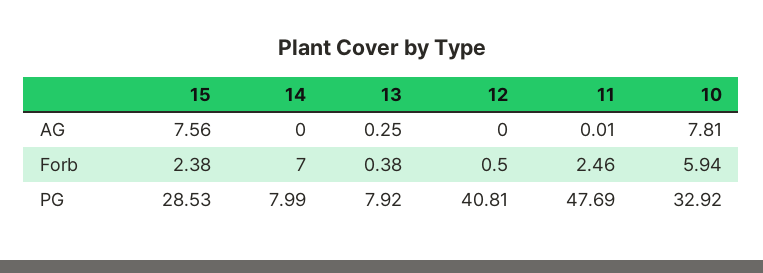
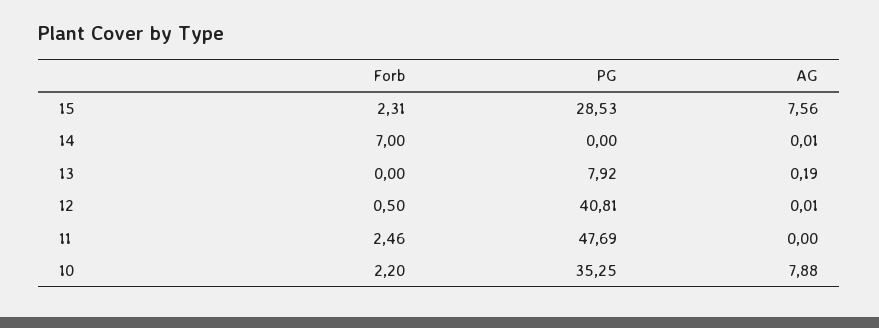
14, AG: 0 -> 0.01
13, AG: 0.25 -> 0.19
12, AG: 0 -> 0.01
11, AG: 0.01 -> 0
10, AG: 7.81 -> 7.88
15, Forb: 2.38 -> 2.31
13, Forb: 0.38 -> 0
10, Forb: 5.94 -> 2.2
14, PG: 7.99 -> 0
10, PG: 32.92 -> 35.25

